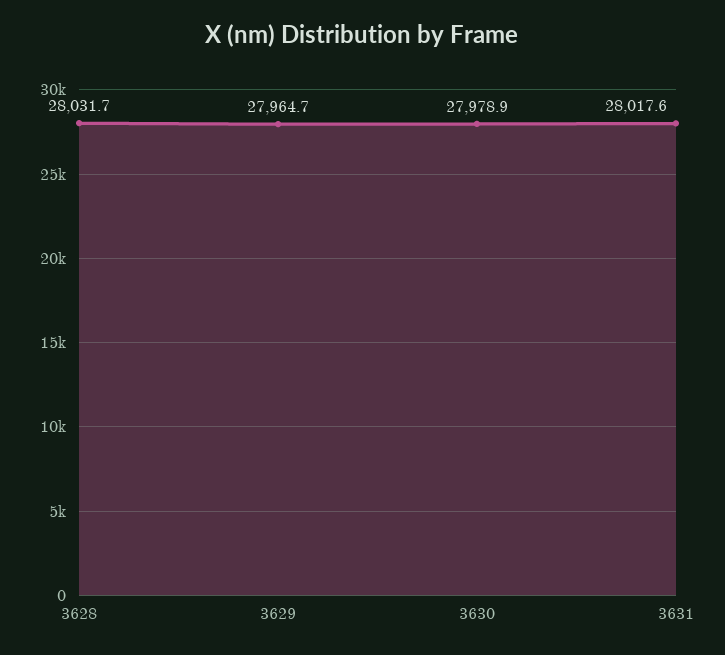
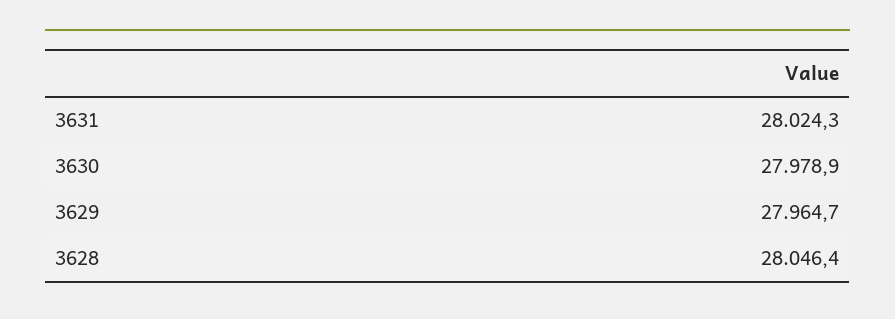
3628: 28031.7 -> 28046.4
3631: 28017.6 -> 28024.3

